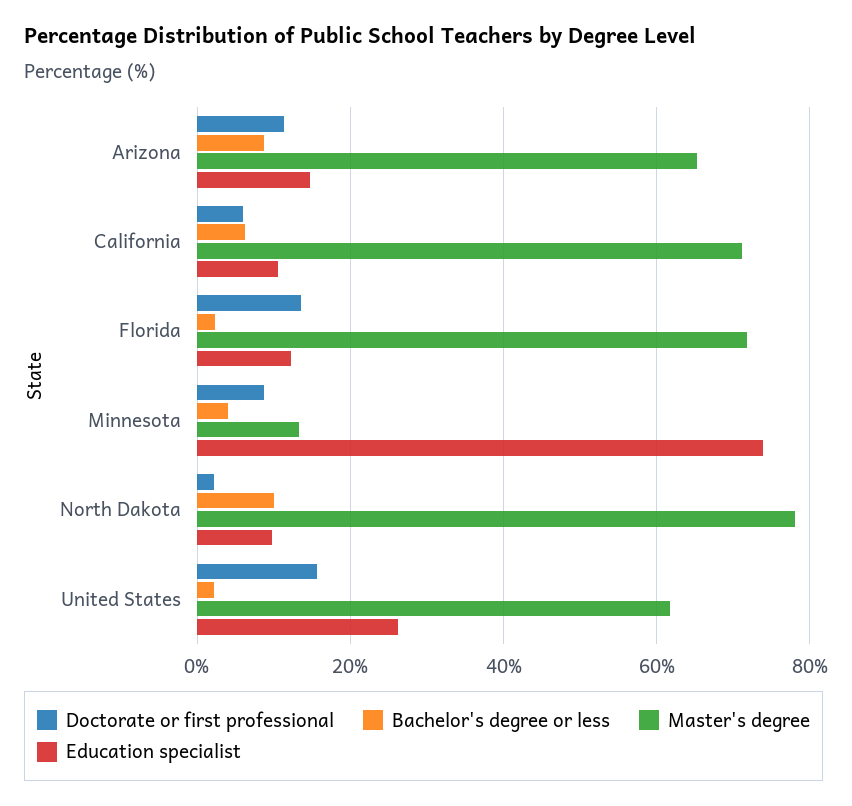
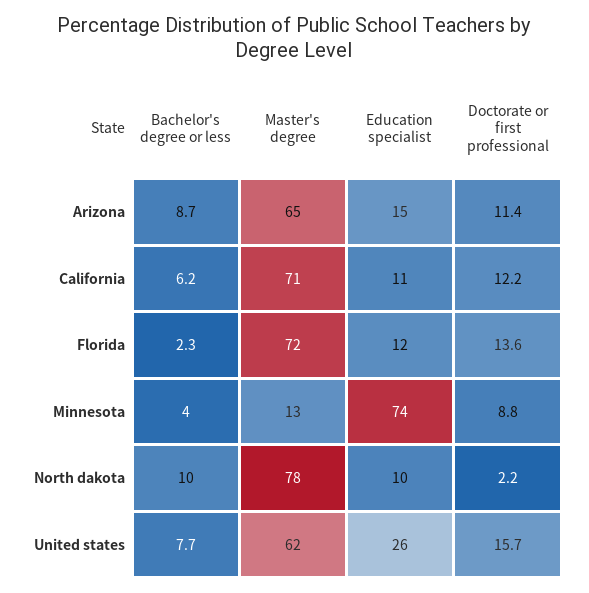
Doctorate or first professional, California: 6 -> 12.2
Bachelor's degree or less, United States: 2 -> 7.7

